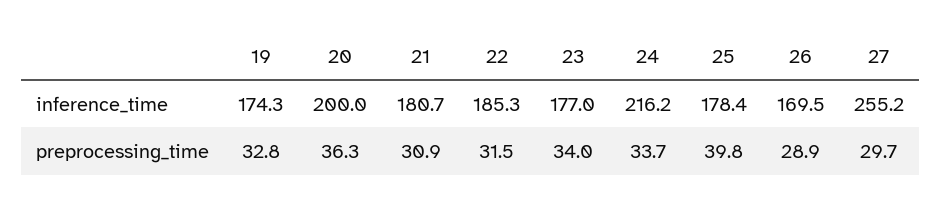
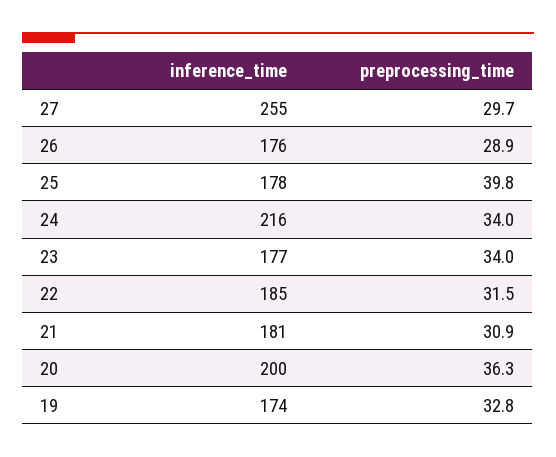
26, inference_time: 169.5 -> 176
24, preprocessing_time: 33.7 -> 34

